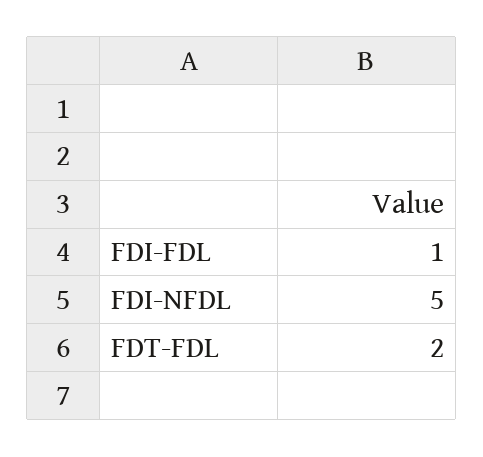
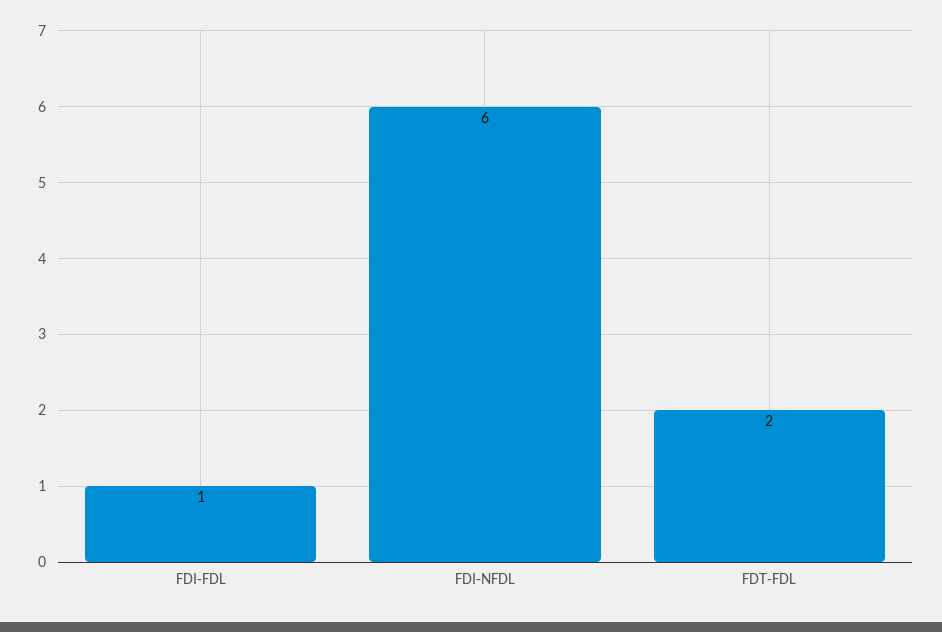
FDI-NFDL: 5 -> 6

